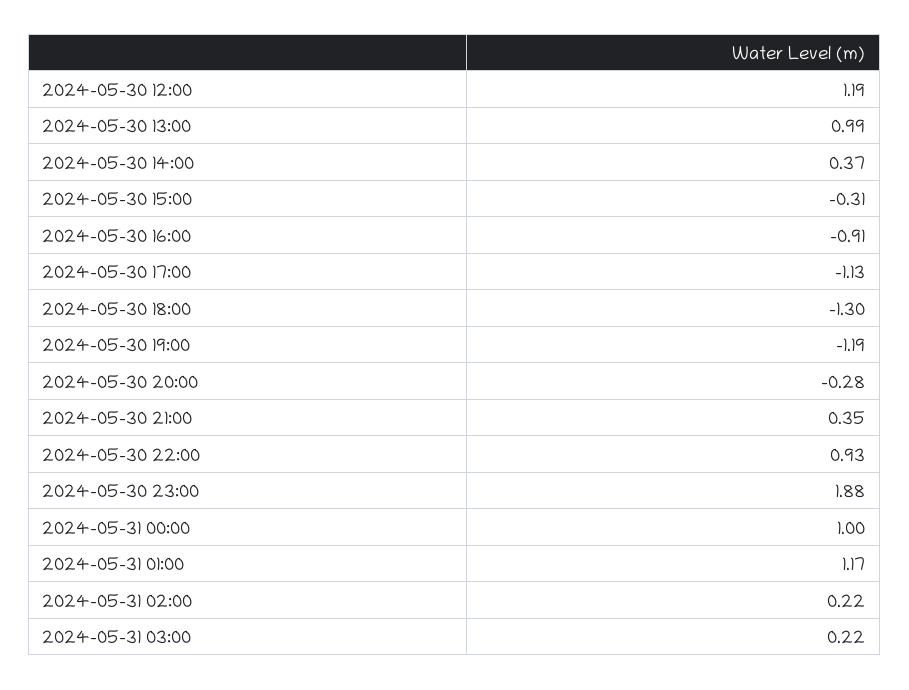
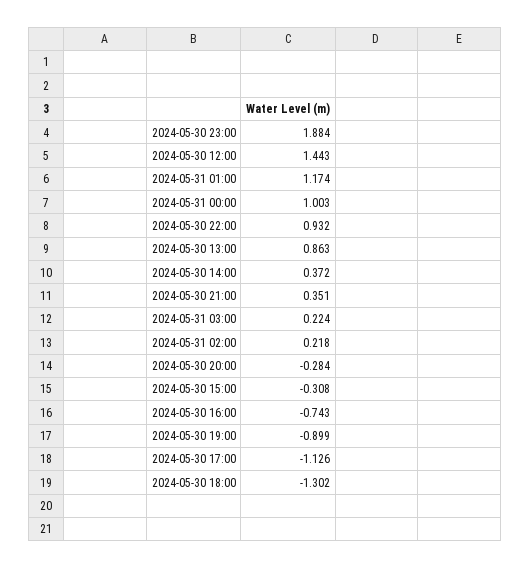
2024-05-30 12:00: 1.19 -> 1.443
2024-05-30 13:00: 0.99 -> 0.863
2024-05-30 16:00: -0.91 -> -0.743
2024-05-30 19:00: -1.19 -> -0.899

